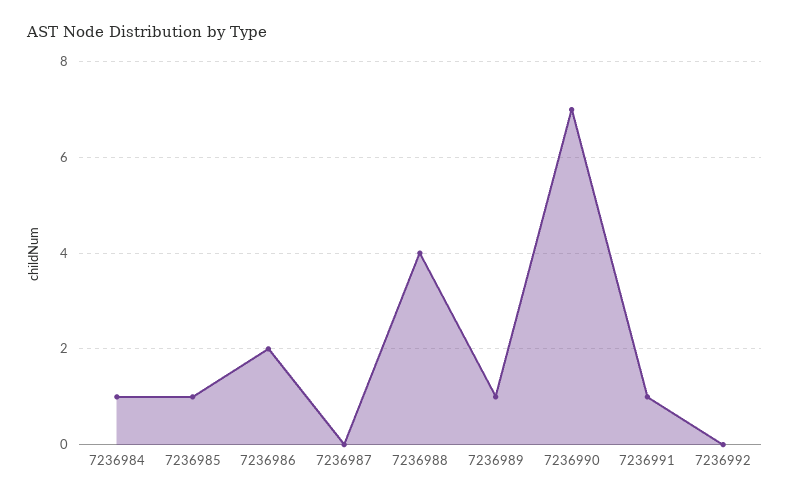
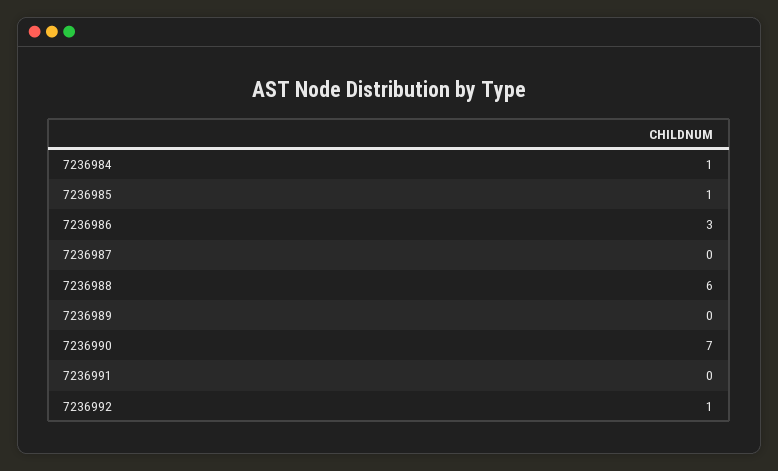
7236986: 2 -> 3
7236988: 4 -> 6
7236989: 1 -> 0
7236991: 1 -> 0
7236992: 0 -> 1

